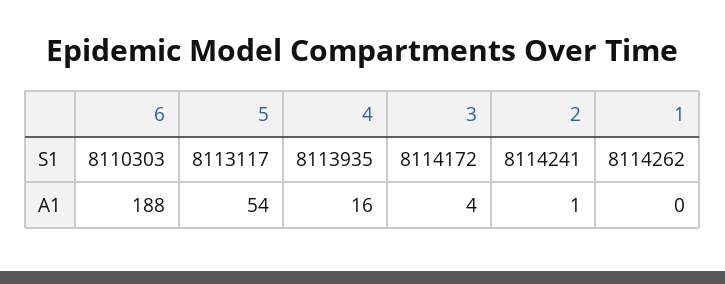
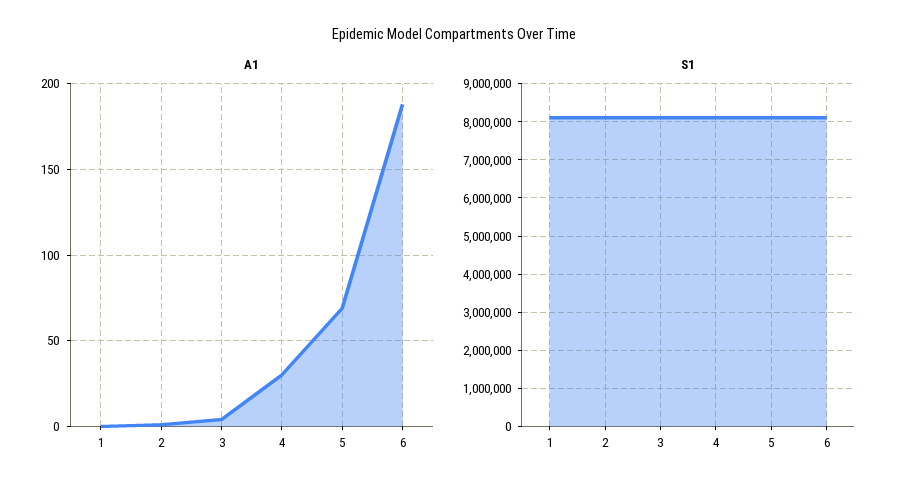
A1, 5: 54 -> 70
A1, 4: 16 -> 30

